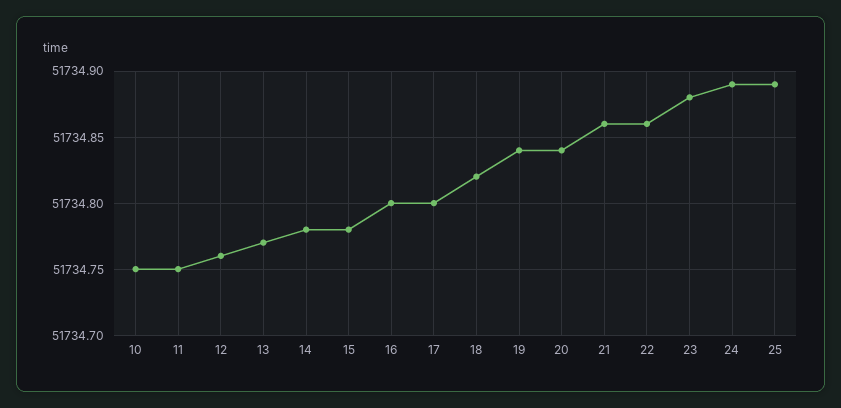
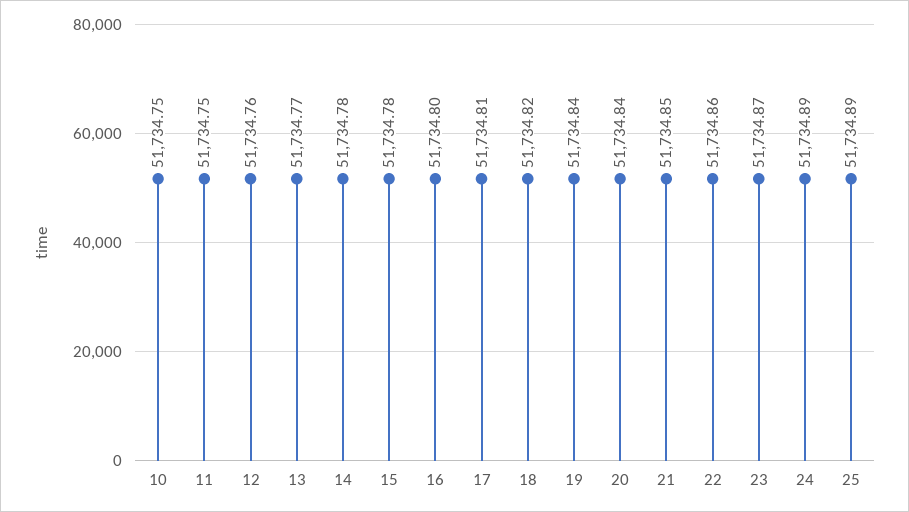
17: 51734.8 -> 51734.81
21: 51734.86 -> 51734.85
23: 51734.88 -> 51734.87

